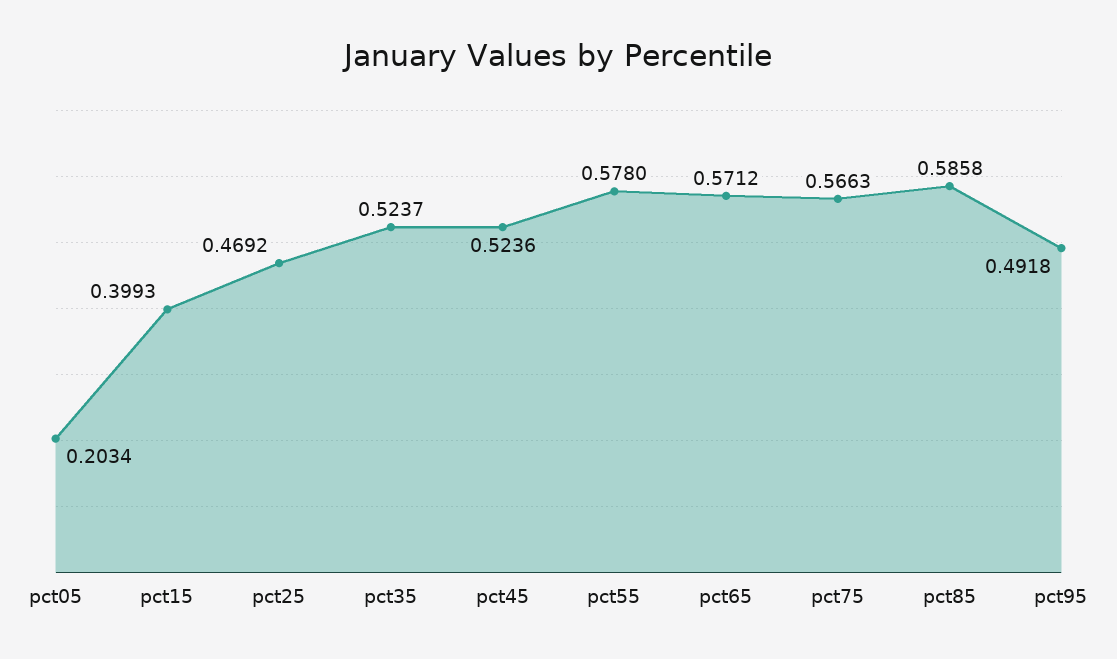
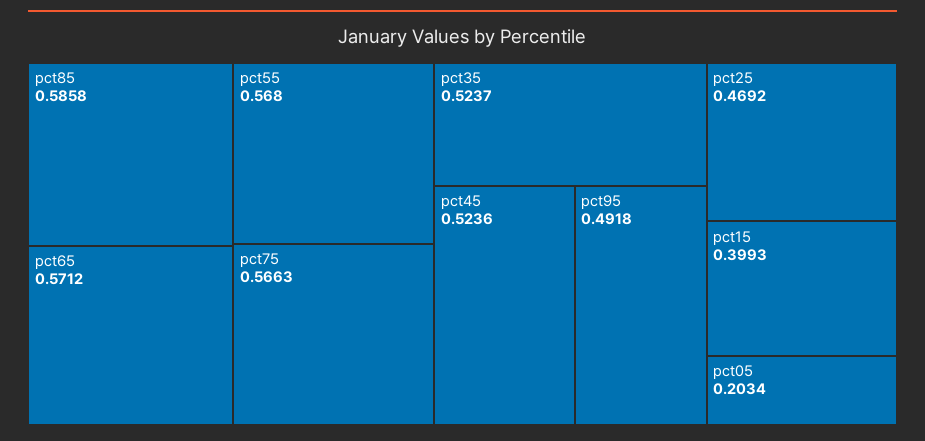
pct55: 0.578 -> 0.568

